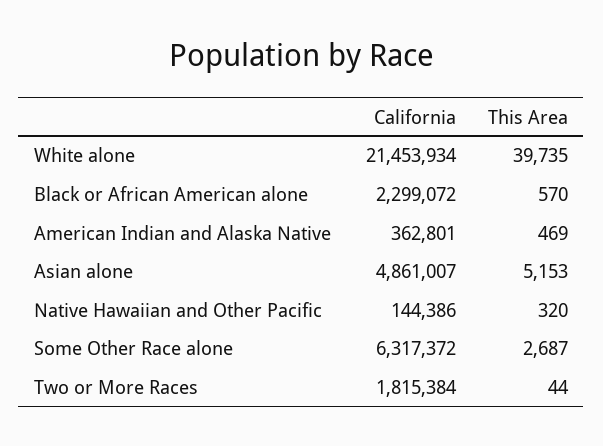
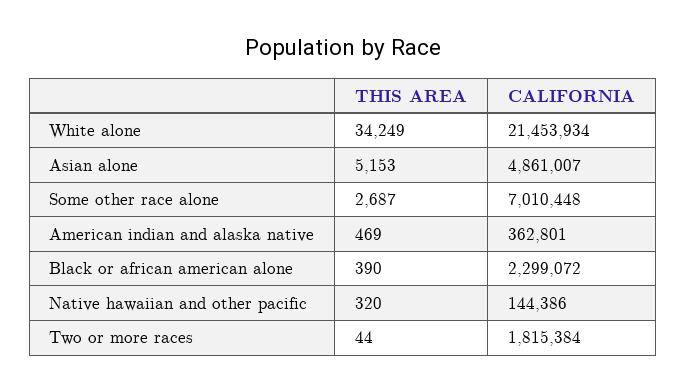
This Area, White alone: 39735 -> 34249
This Area, Black or African American alone: 570 -> 390
California, Some Other Race alone: 6317372 -> 7010448

